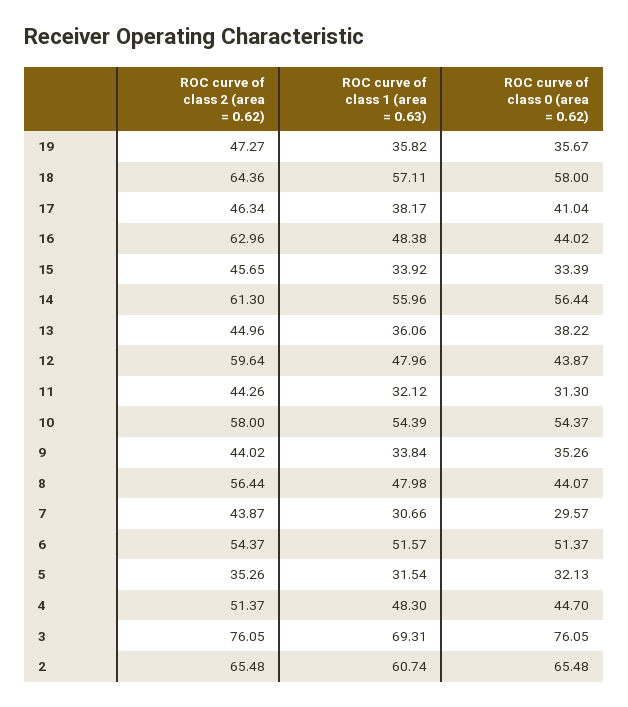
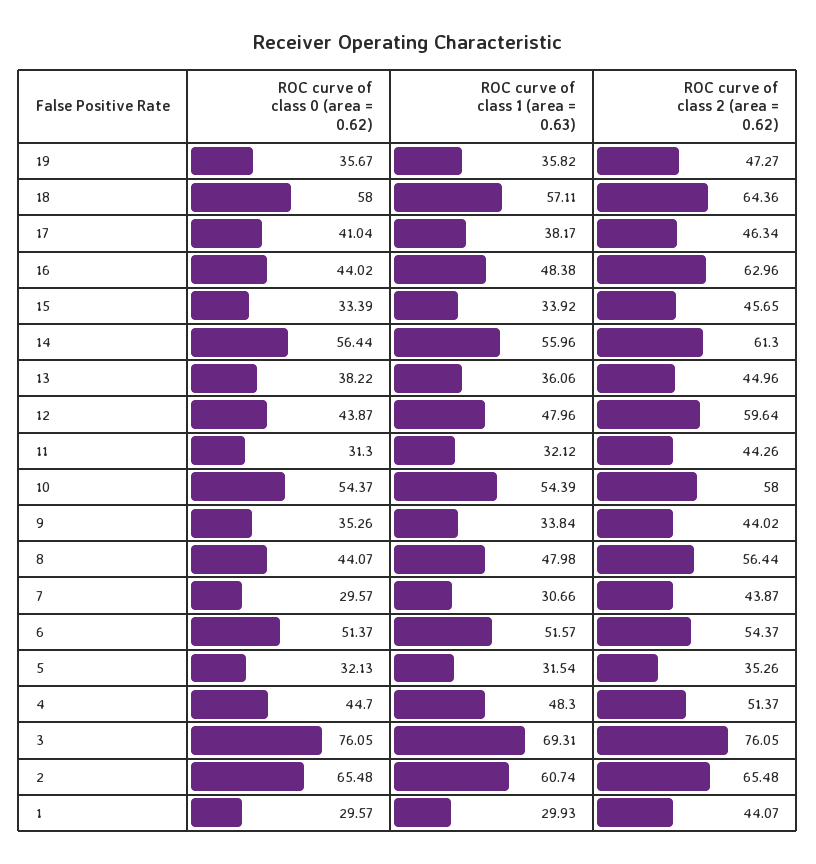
ROC curve of class 0 (area = 0.62), 1: none -> 29.57
ROC curve of class 1 (area = 0.63), 1: none -> 29.93
ROC curve of class 2 (area = 0.62), 1: none -> 44.07

